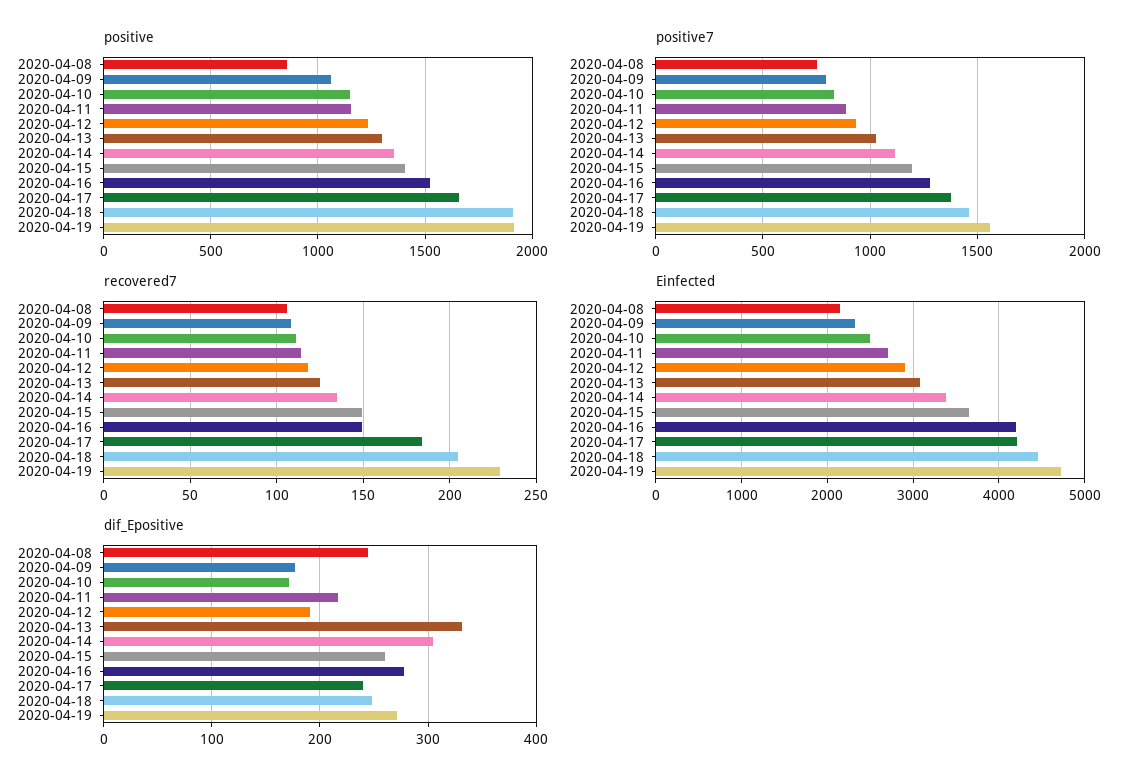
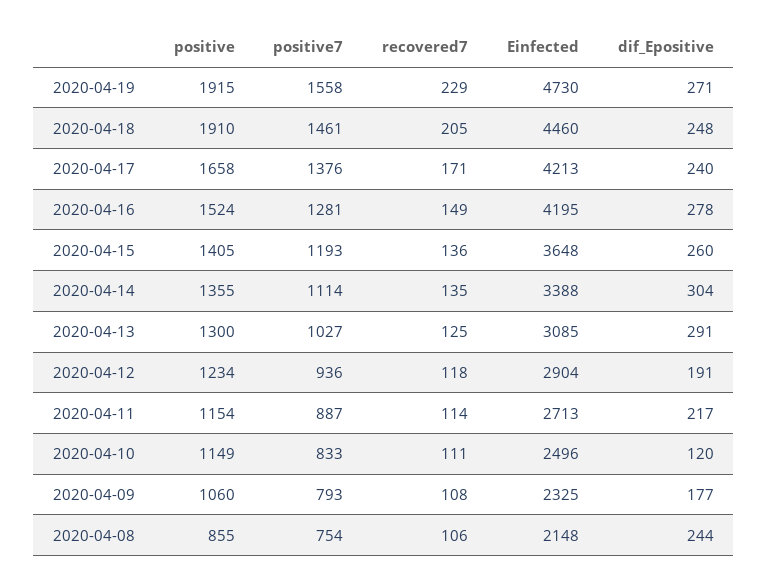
recovered7, 2020-04-15: 150 -> 136
recovered7, 2020-04-17: 185 -> 171
dif_Epositive, 2020-04-10: 170 -> 120
dif_Epositive, 2020-04-13: 330 -> 291

